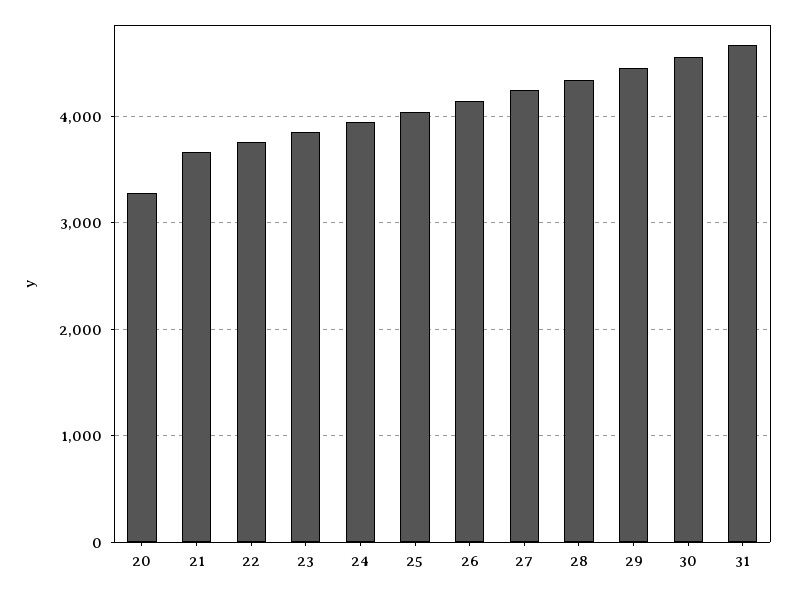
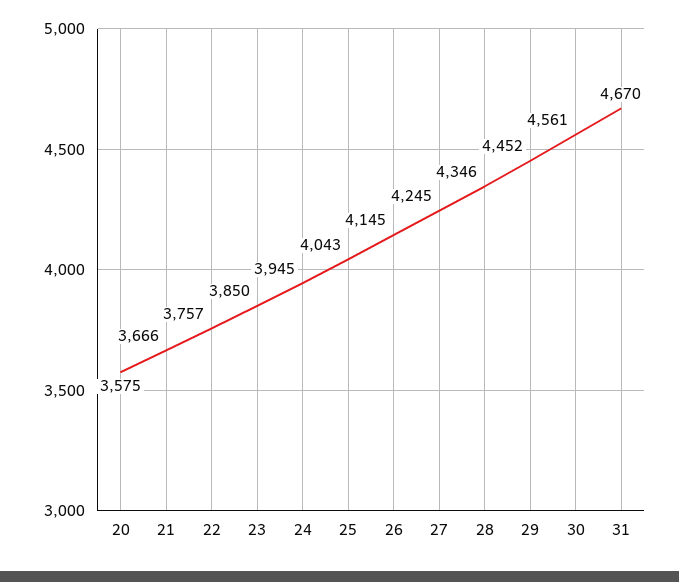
20: 3300 -> 3575

